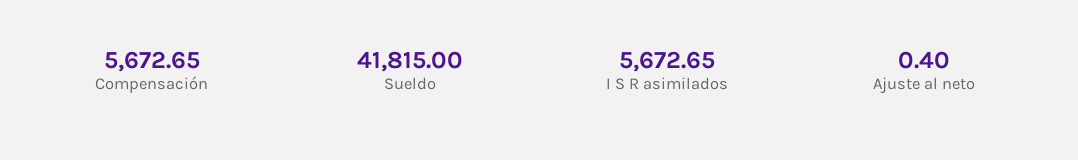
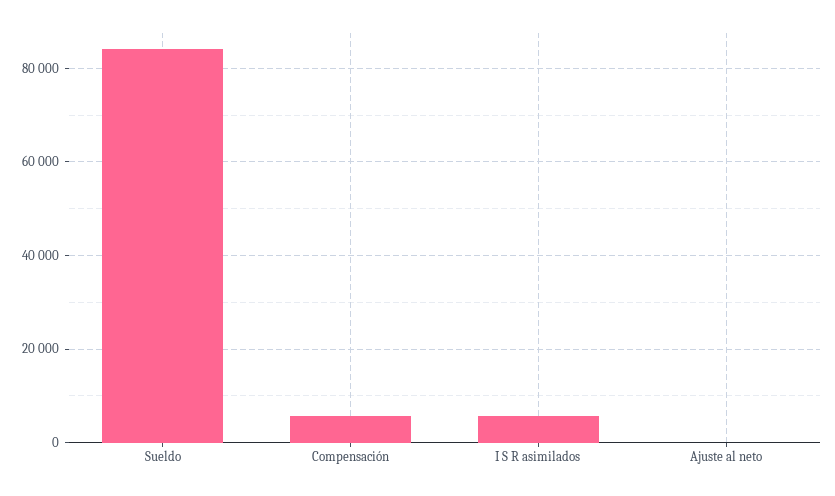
Sueldo: 41815 -> 84000

